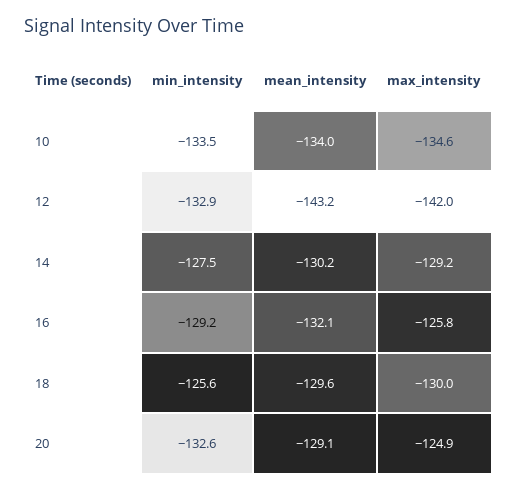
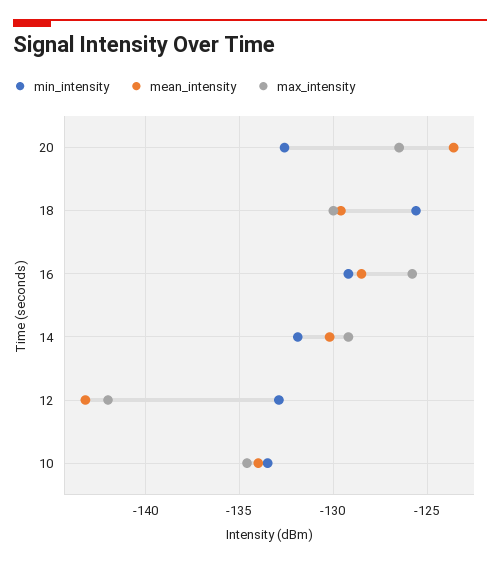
min_intensity, 14: -127.5 -> -132
mean_intensity, 16: -132.1 -> -128.5
mean_intensity, 20: -129.1 -> -123.5
max_intensity, 20: -124.9 -> -126.5

